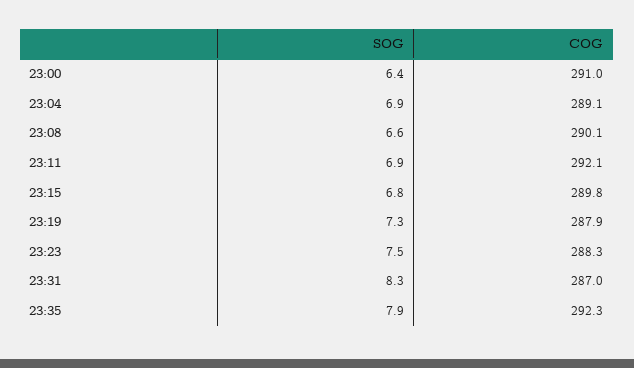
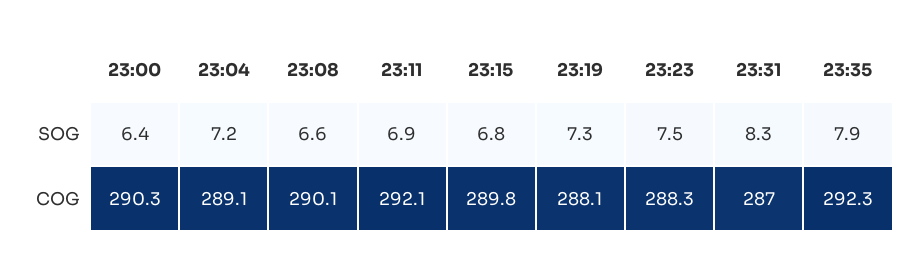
COG, 23:00: 291 -> 290.3
SOG, 23:04: 6.9 -> 7.2
COG, 23:19: 287.9 -> 288.1

